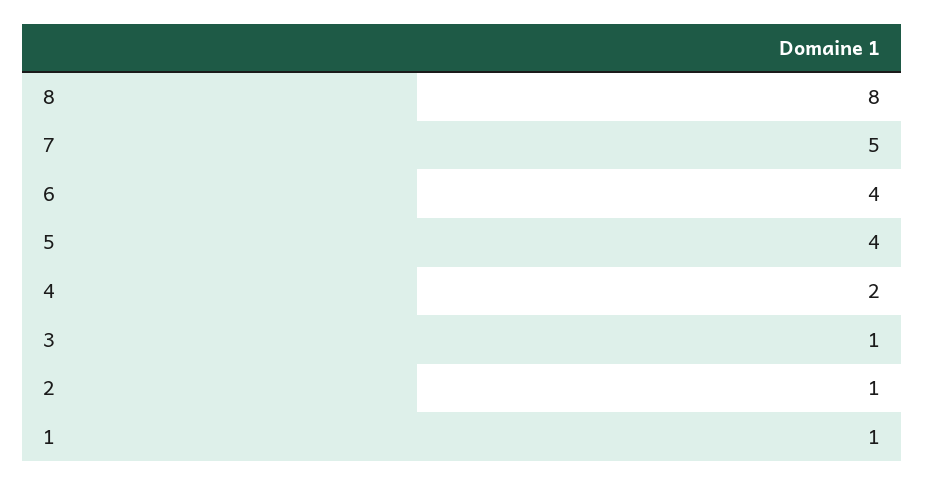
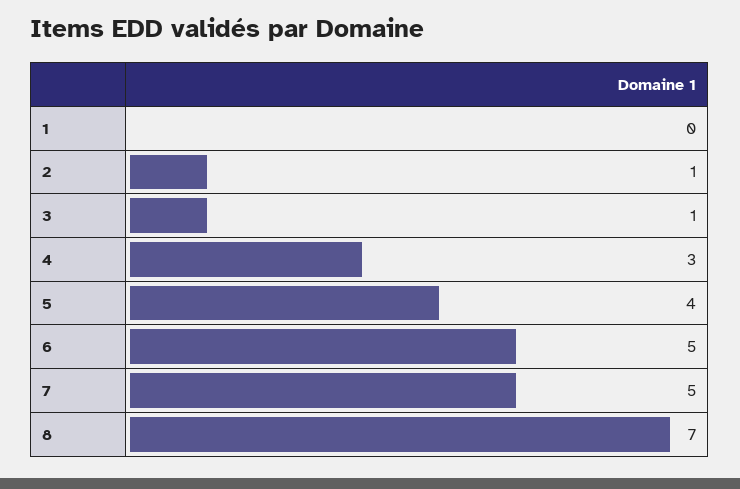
8: 8 -> 7
6: 4 -> 5
4: 2 -> 3
1: 1 -> 0

